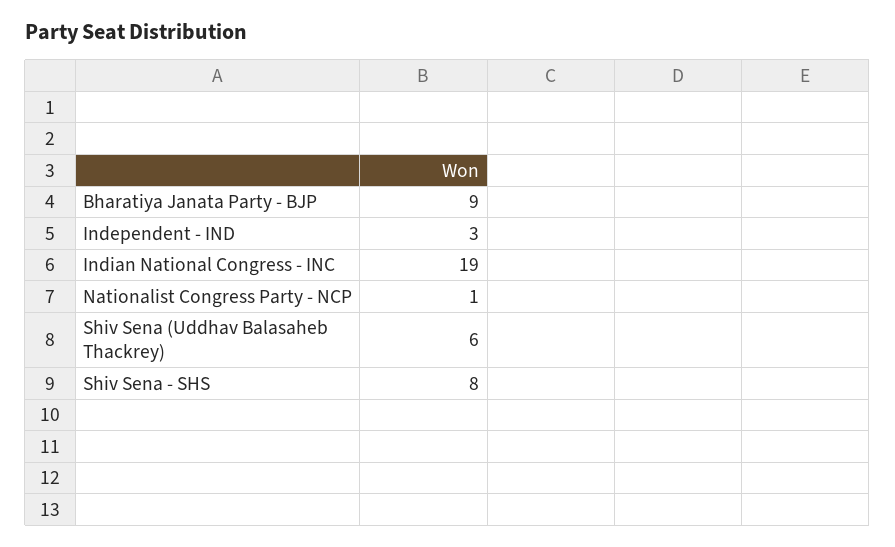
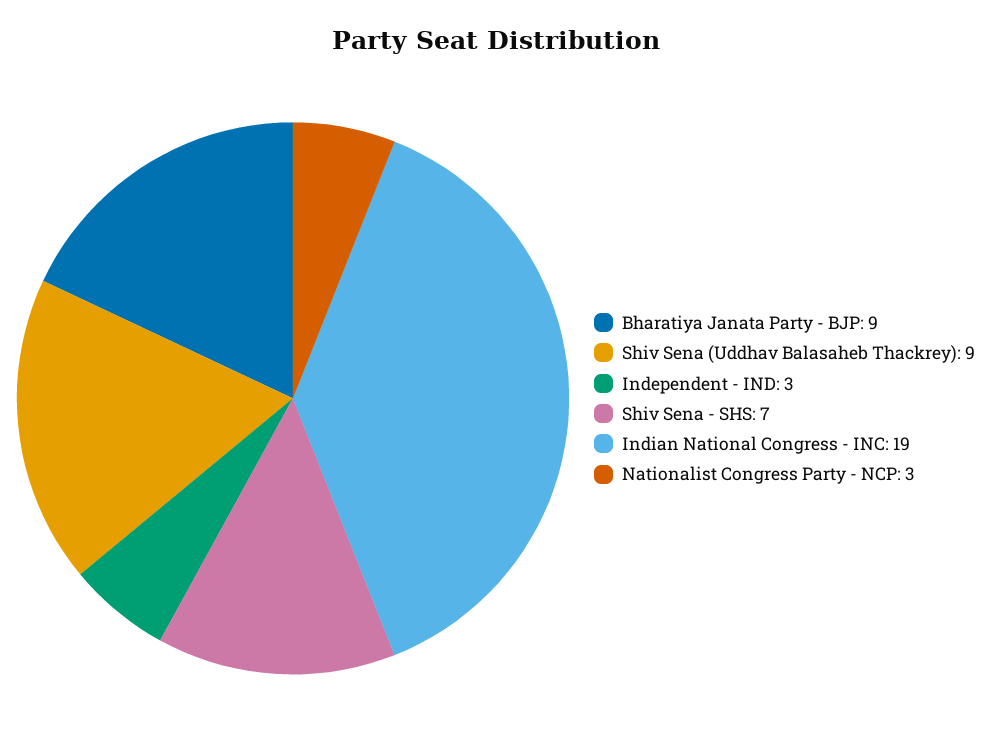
Nationalist Congress Party - NCP: 1 -> 3
Shiv Sena (Uddhav Balasaheb Thackrey): 6 -> 9
Shiv Sena - SHS: 8 -> 7

